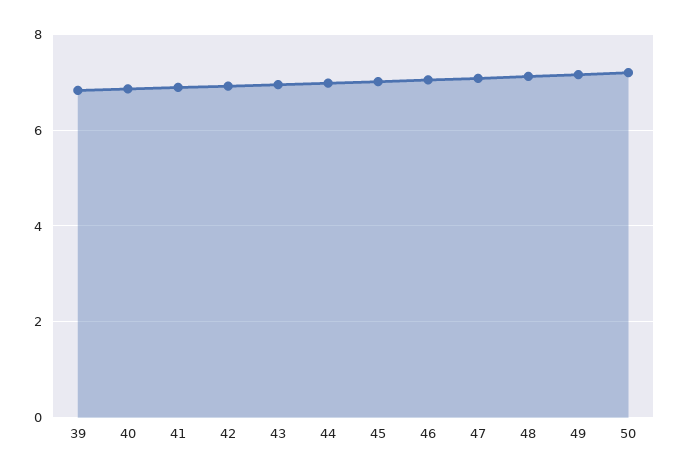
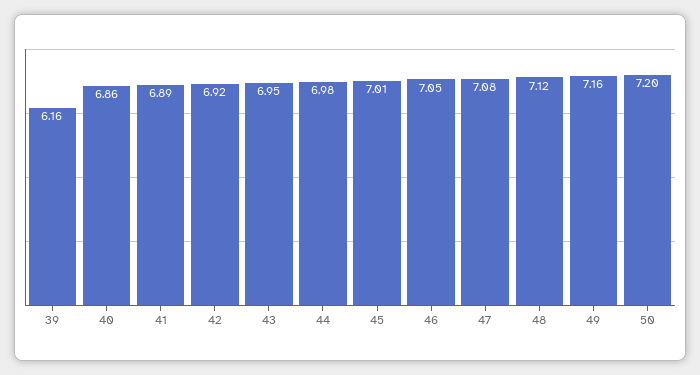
39: 6.8 -> 6.16

